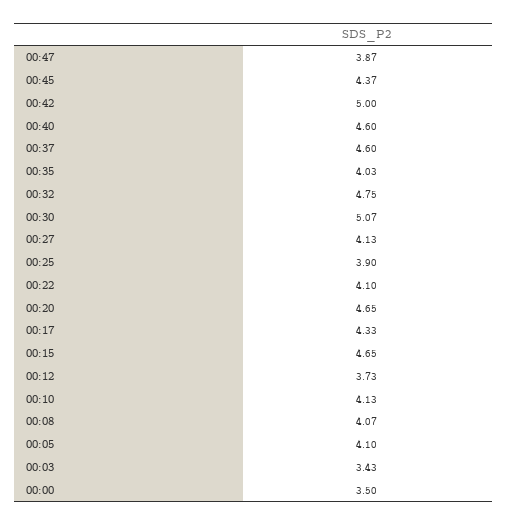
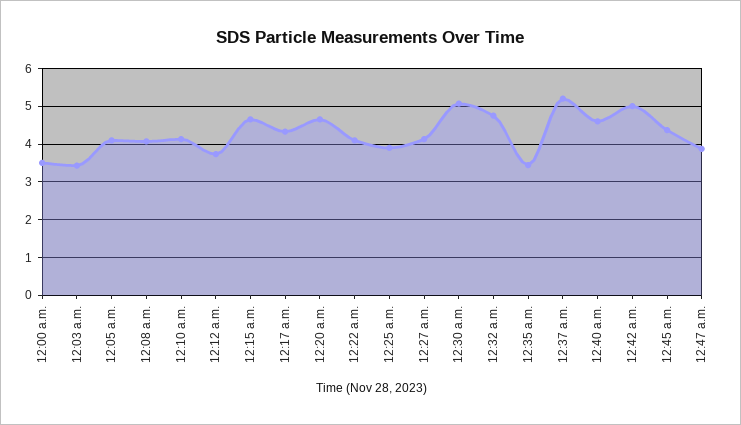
00:37: 4.6 -> 5.2
00:35: 4.03 -> 3.4

